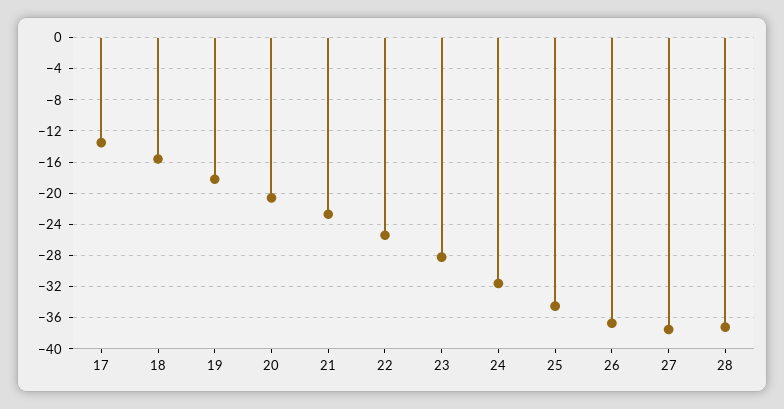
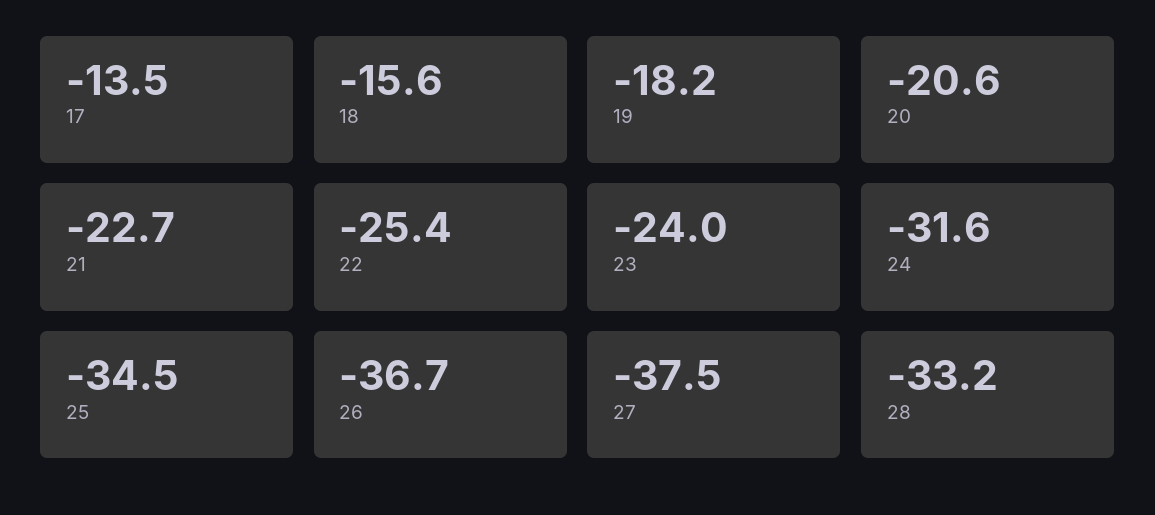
23: -28 -> -24
28: -37 -> -33.2

